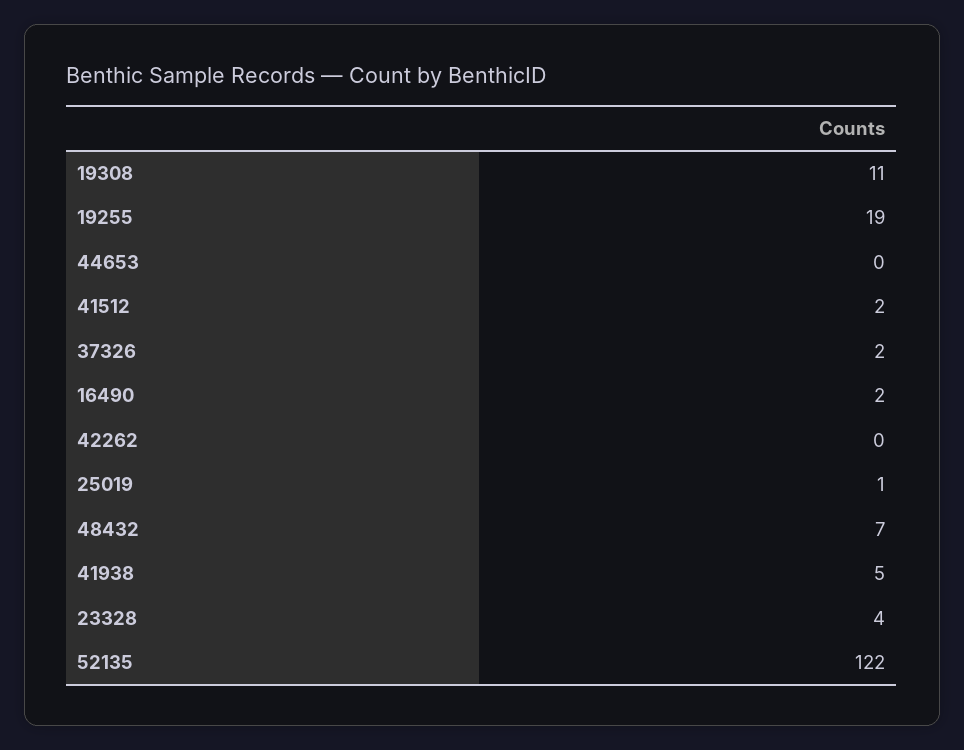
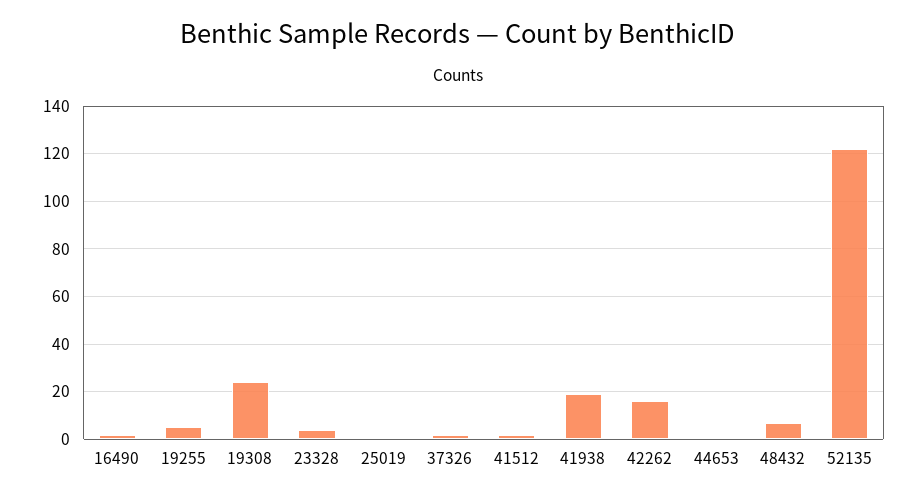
19308: 11 -> 25
19255: 19 -> 5
42262: 0 -> 15
41938: 5 -> 20

